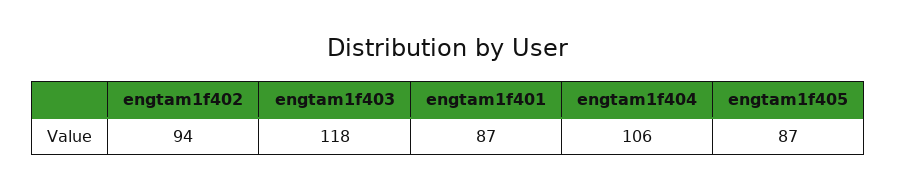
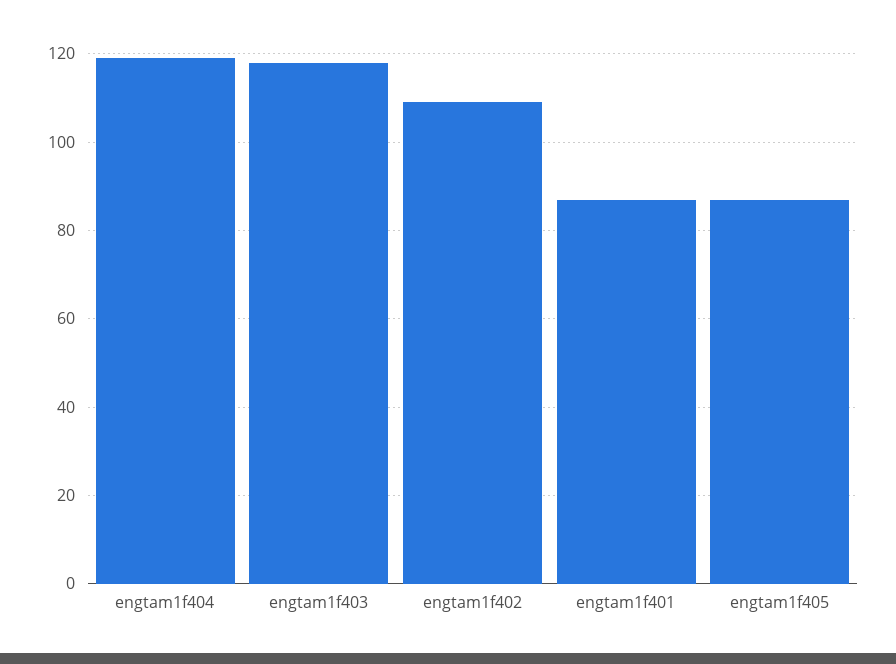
engtam1f402: 94 -> 110
engtam1f404: 106 -> 120

